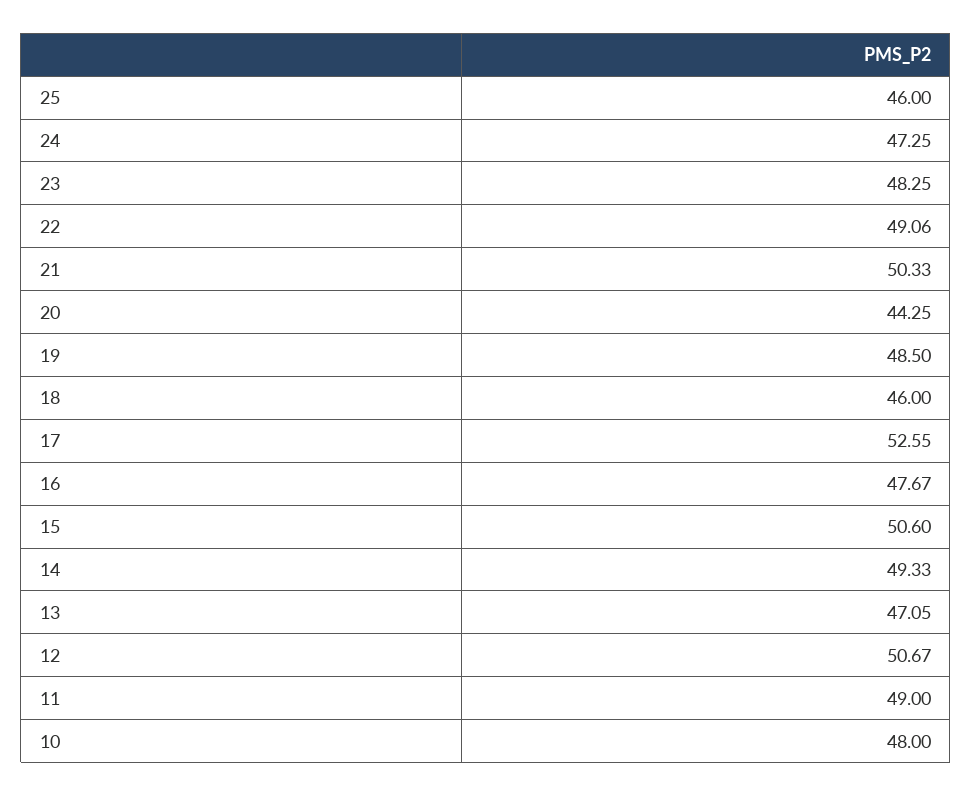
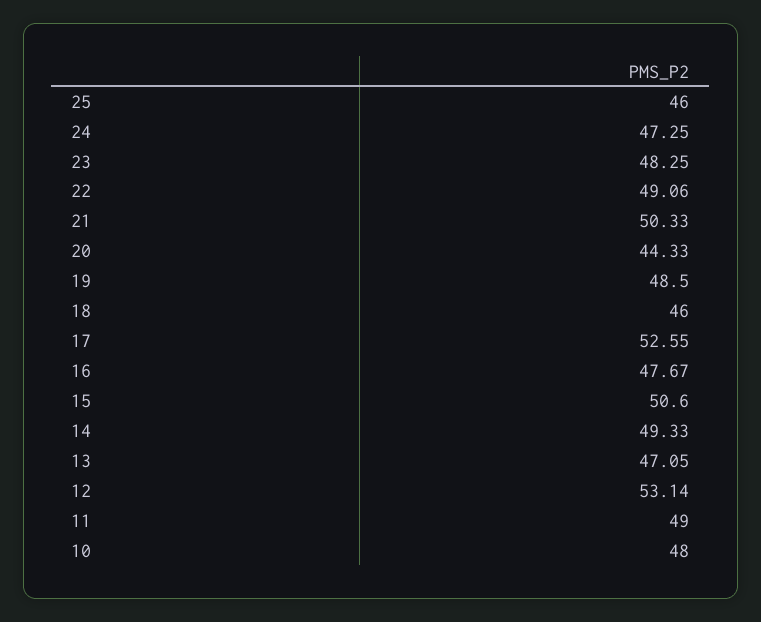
20: 44.25 -> 44.33
12: 50.67 -> 53.14

